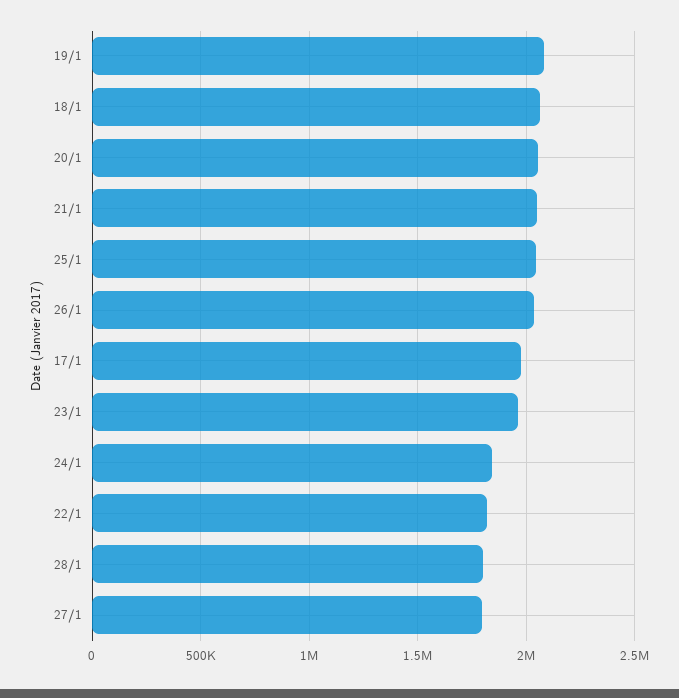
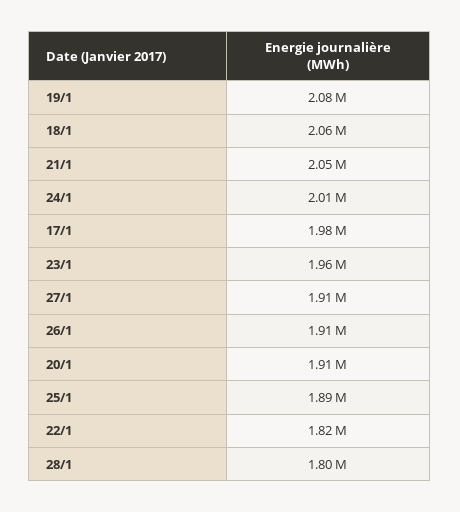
20/1: 2050000 -> 1910000
25/1: 2050000 -> 1890000
26/1: 2050000 -> 1910000
24/1: 1850000 -> 2010000
27/1: 1800000 -> 1910000

